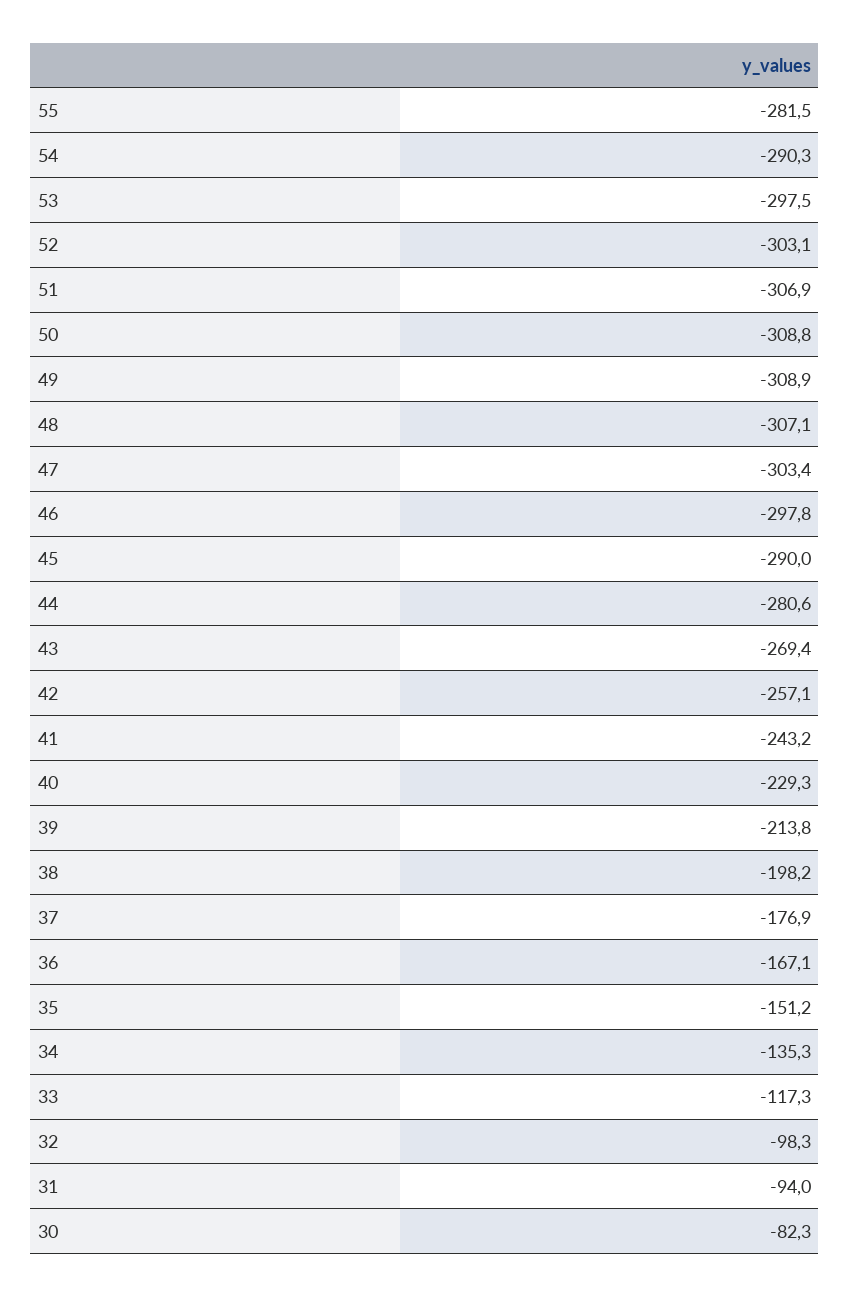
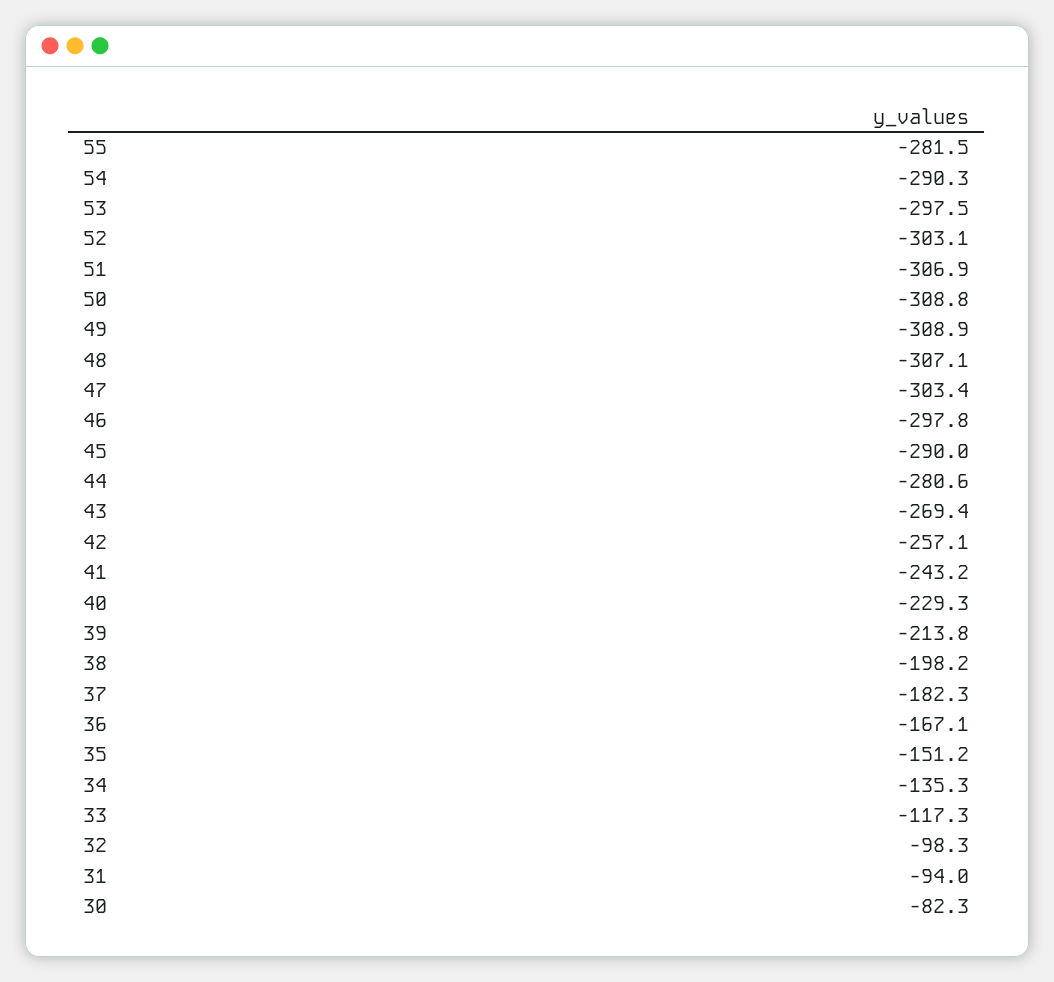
37: -176.9 -> -182.3

